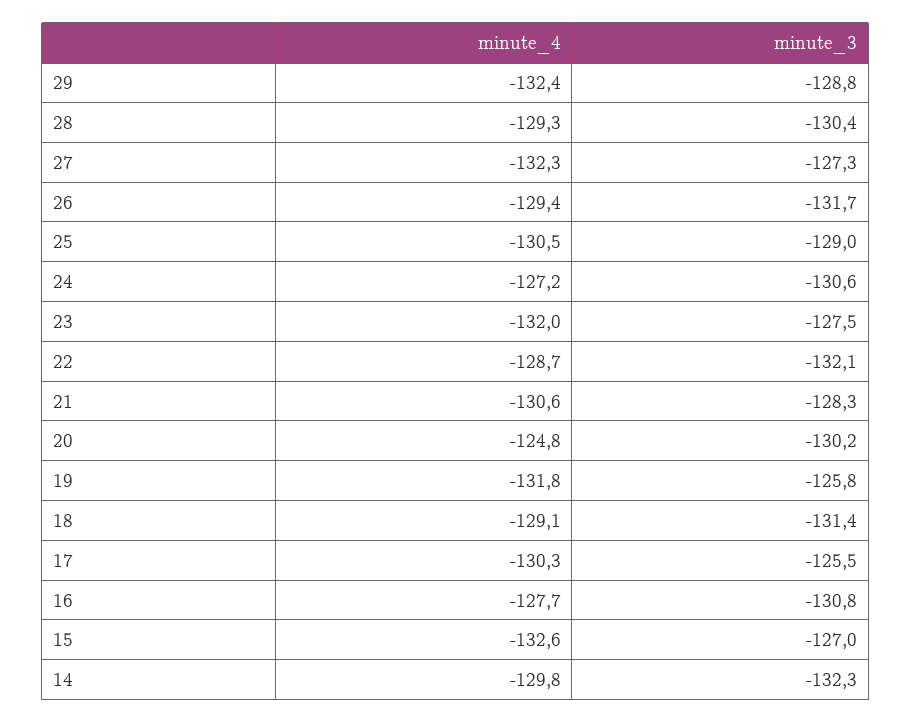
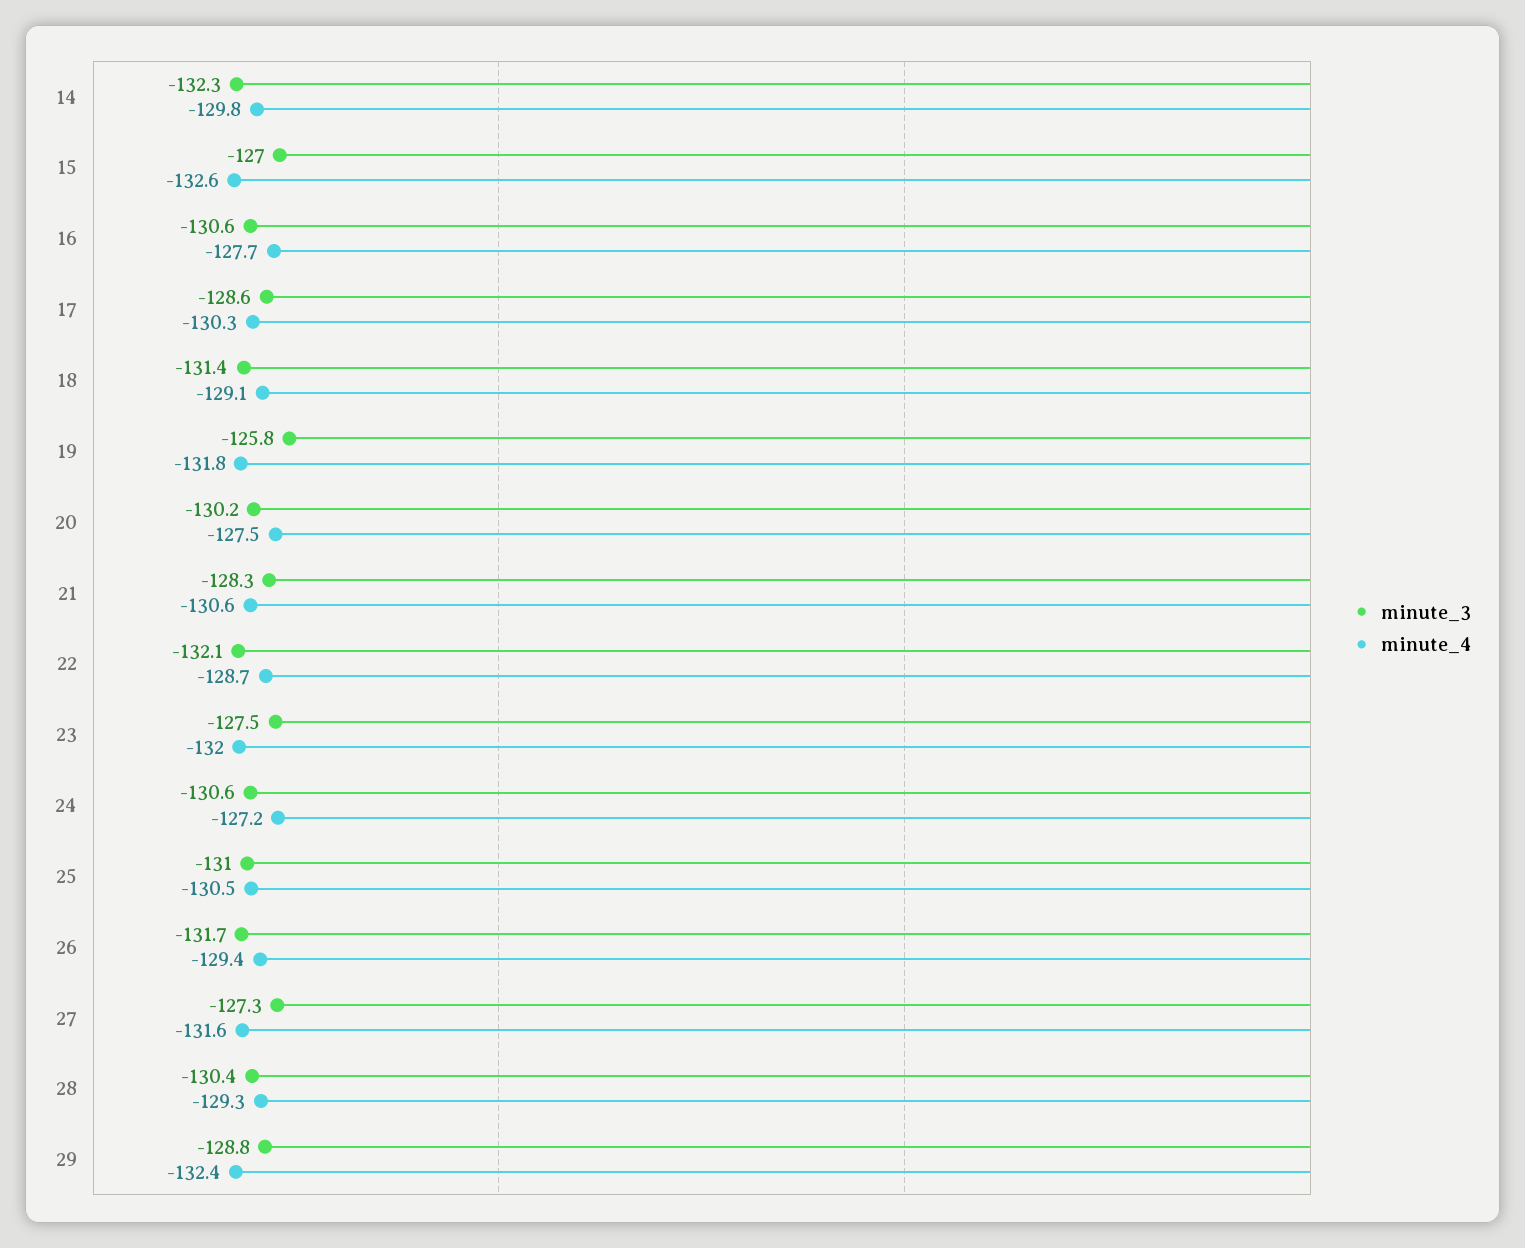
minute_4, 27: -132.3 -> -131.6
minute_3, 25: -129 -> -131
minute_4, 20: -124.8 -> -127.5
minute_3, 17: -125.5 -> -128.6
minute_3, 16: -130.8 -> -130.6

